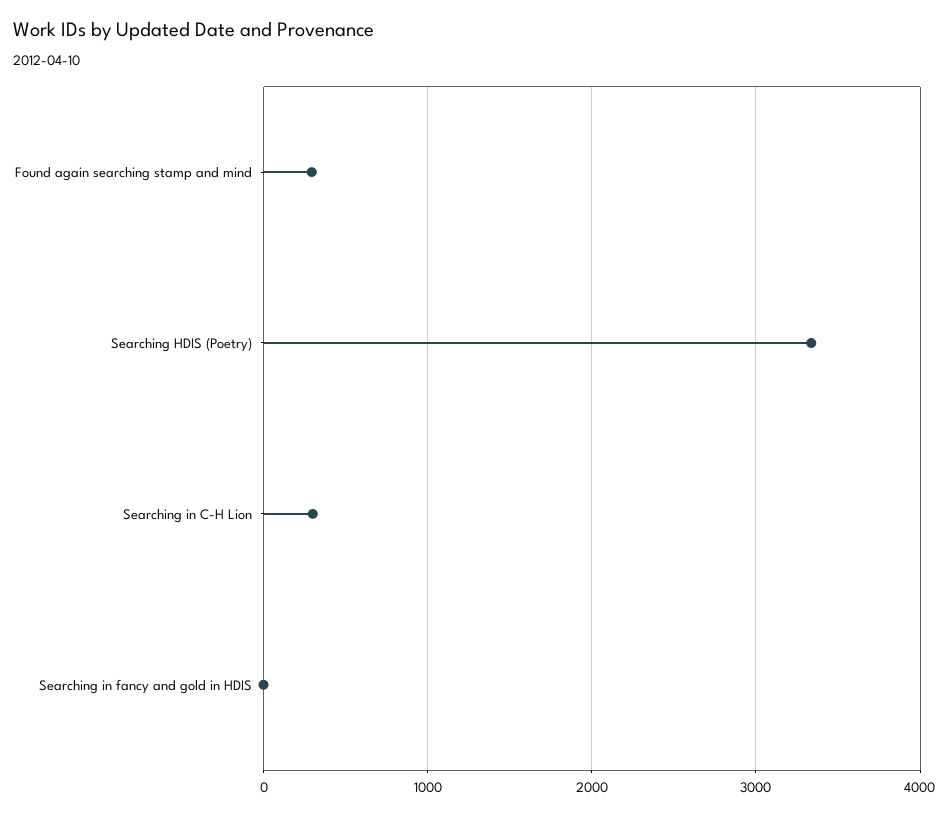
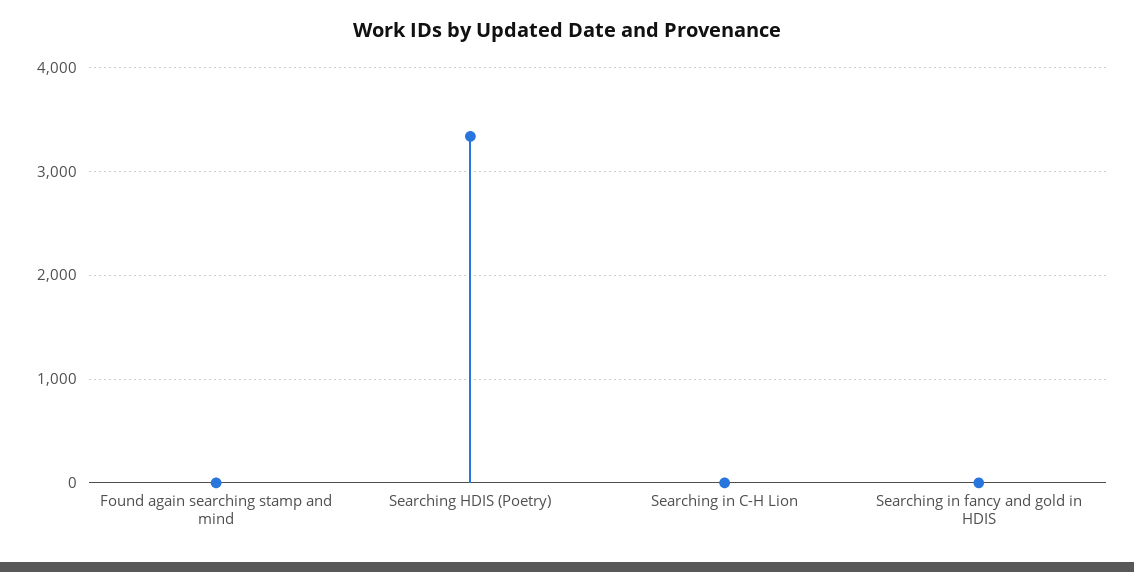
Found again searching stamp and mind: 300 -> 0
Searching in C-H Lion: 300 -> 0

